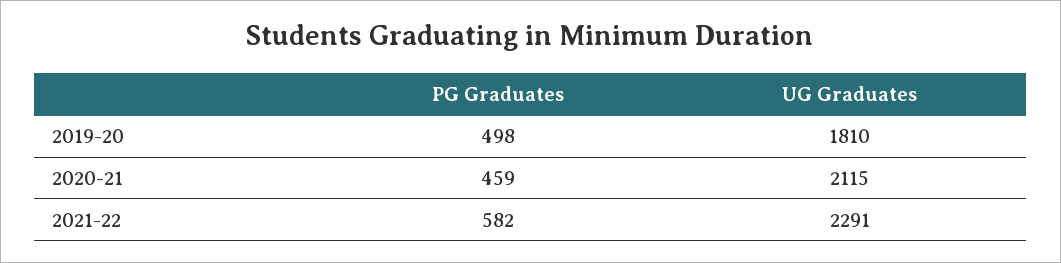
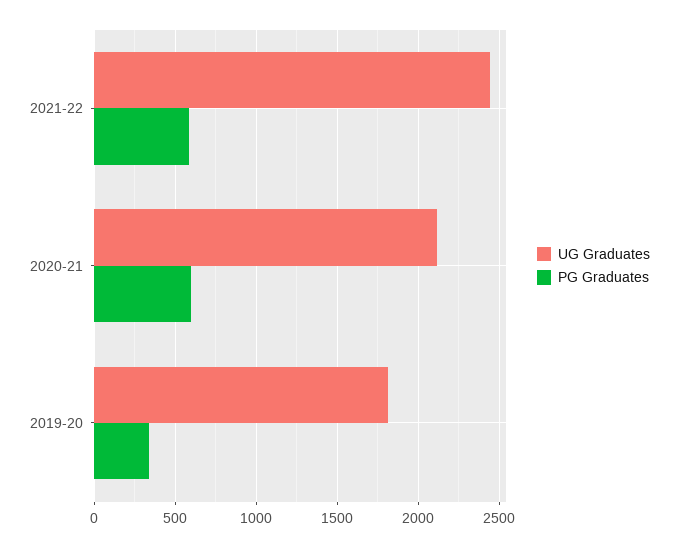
PG Graduates, 2019-20: 498 -> 350
PG Graduates, 2020-21: 459 -> 600
UG Graduates, 2021-22: 2291 -> 2450

